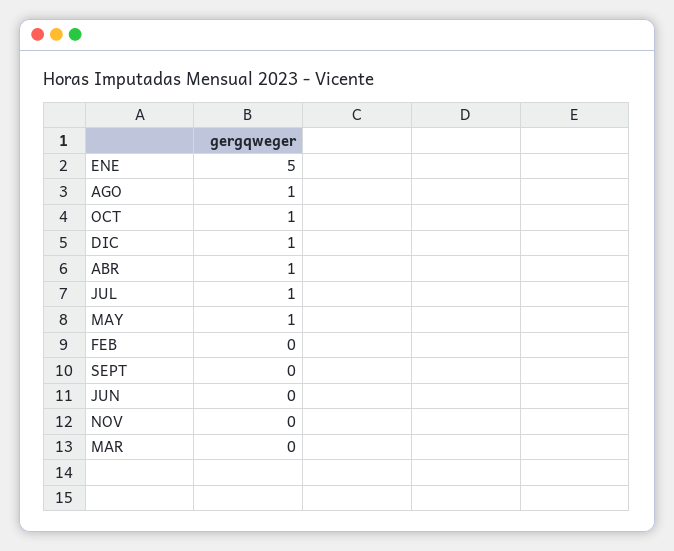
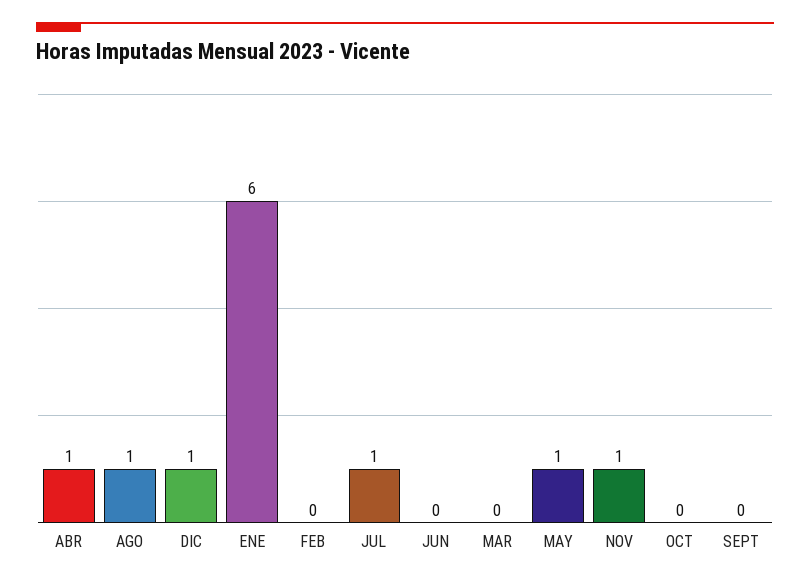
ENE: 5 -> 6
OCT: 1 -> 0
NOV: 0 -> 1

